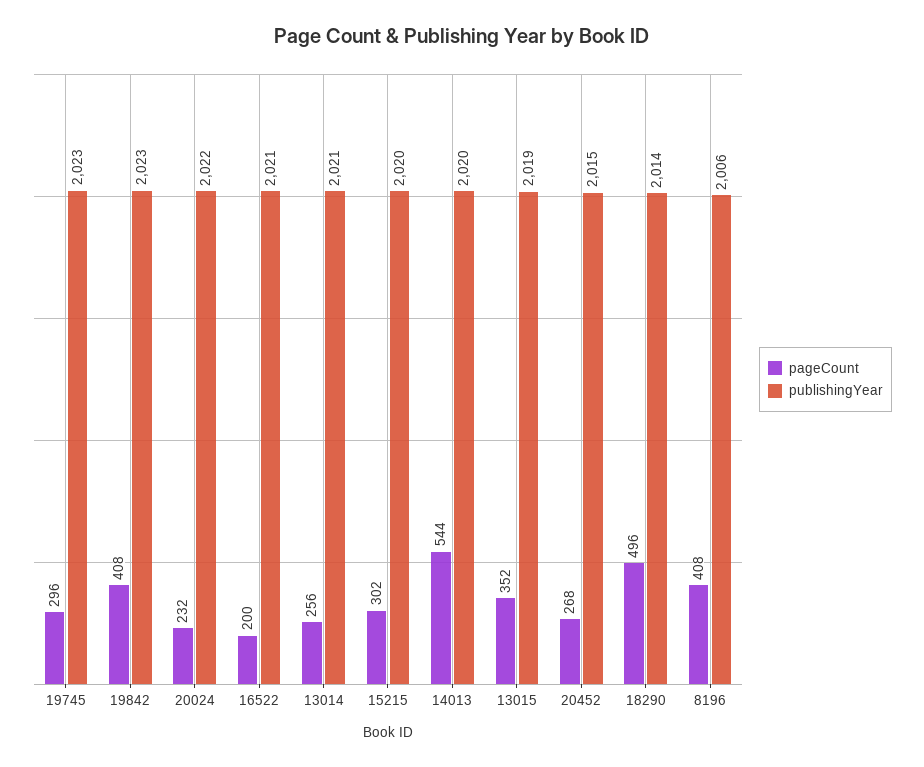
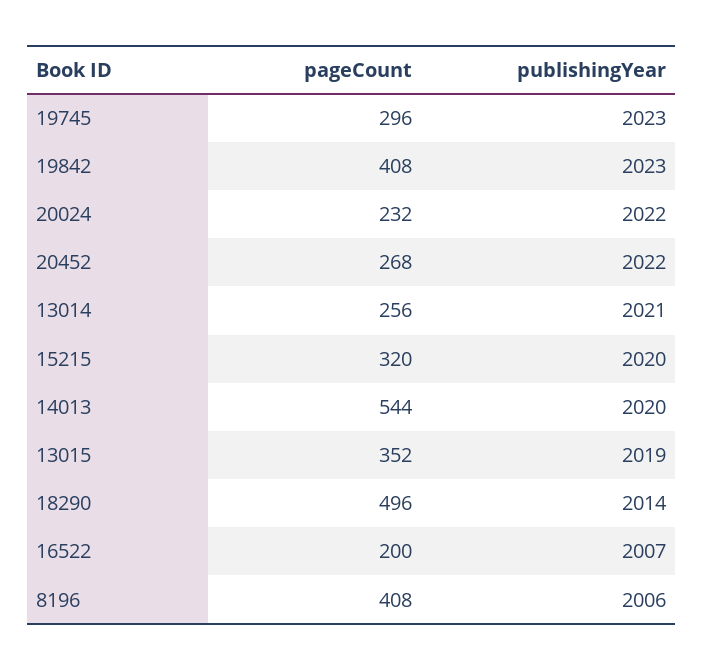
publishingYear, 16522: 2021 -> 2007
pageCount, 15215: 302 -> 320
publishingYear, 20452: 2015 -> 2022

